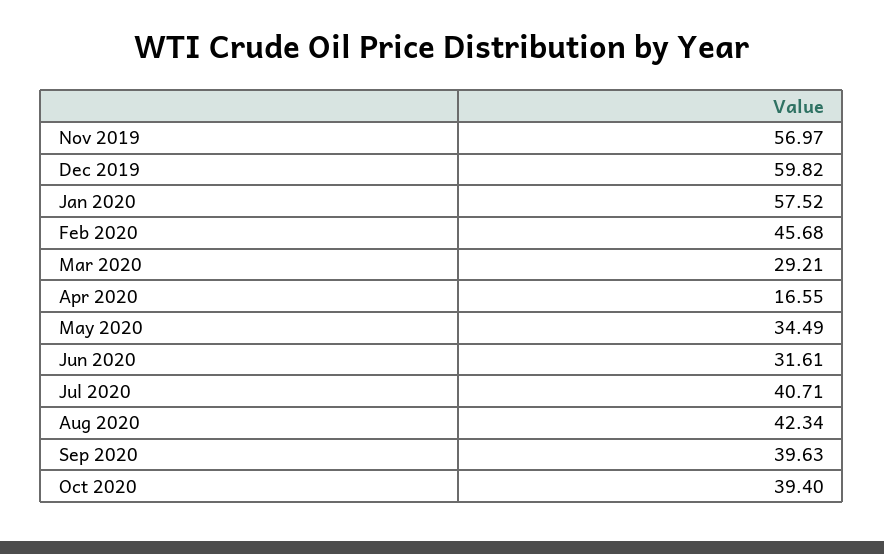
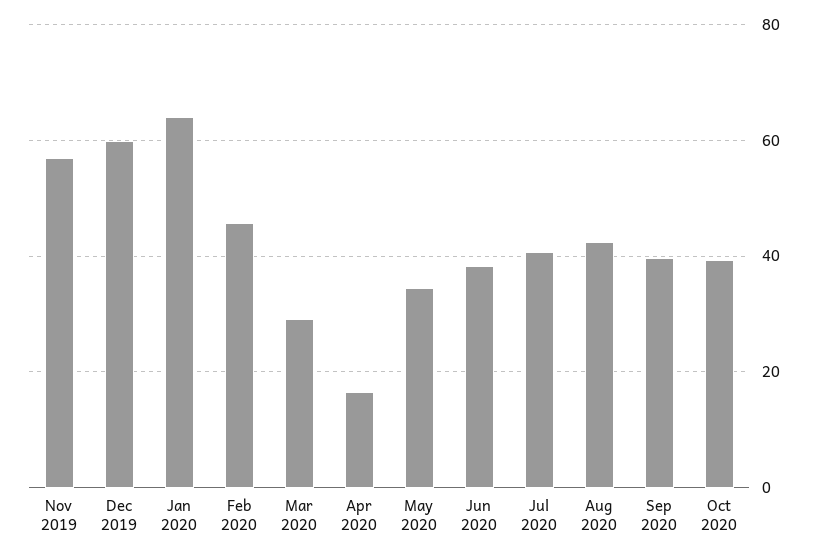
Jan 2020: 57.52 -> 64
Jun 2020: 31.61 -> 38

